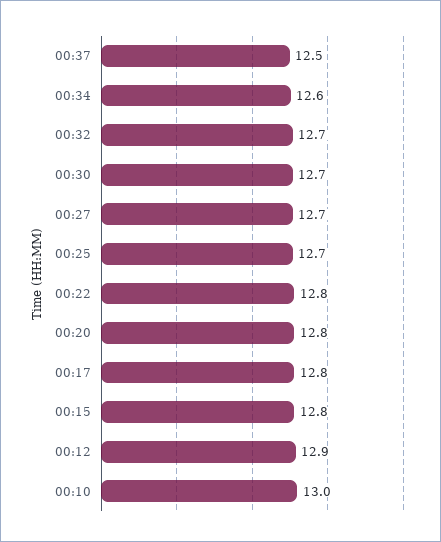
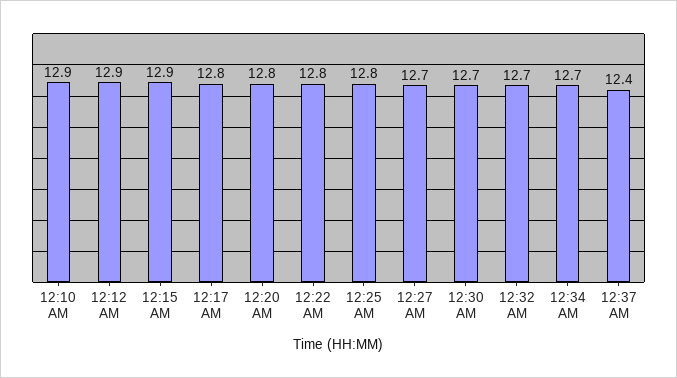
00:37: 12.5 -> 12.4
00:34: 12.6 -> 12.7
00:25: 12.7 -> 12.8
00:15: 12.8 -> 12.9
00:10: 13 -> 12.9

